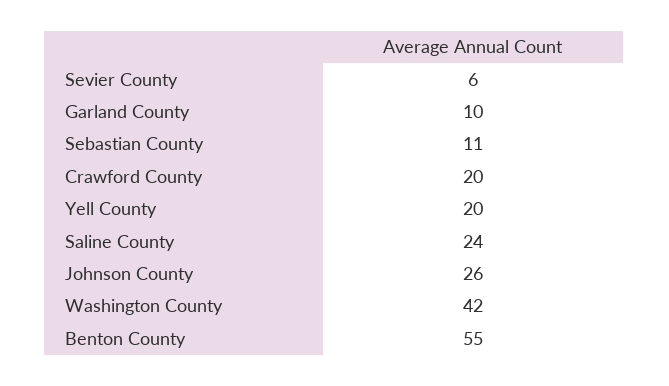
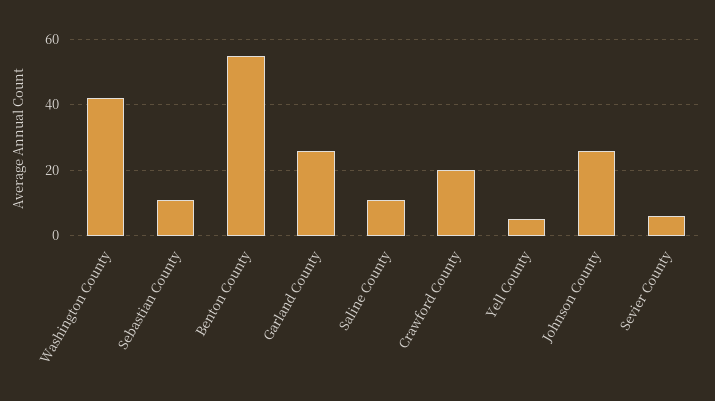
Garland County: 10 -> 25
Yell County: 20 -> 5
Saline County: 24 -> 10

